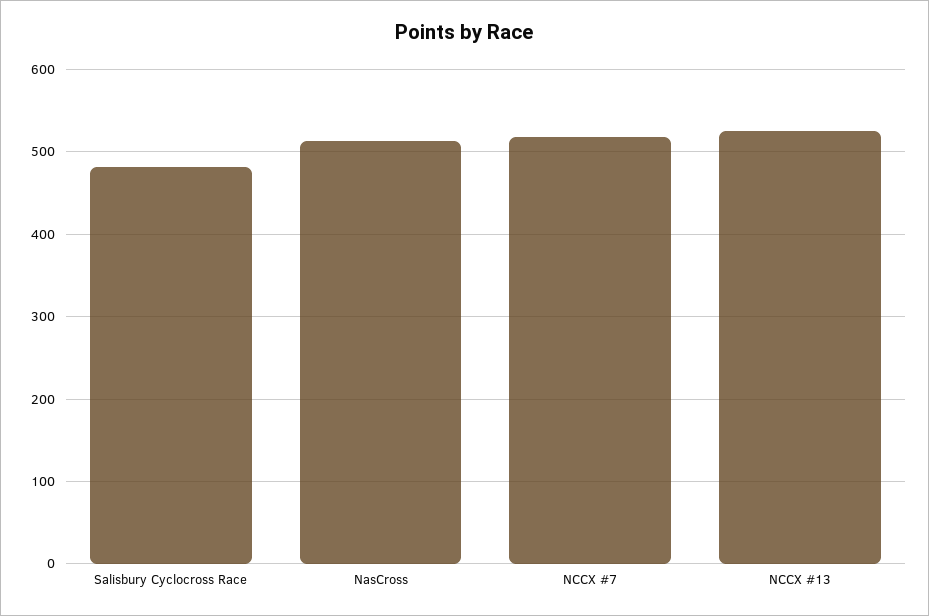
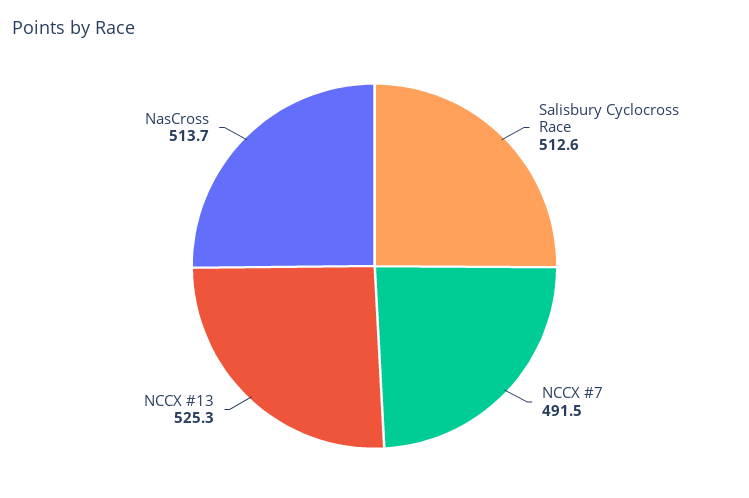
Salisbury Cyclocross Race: 480 -> 512.6
NCCX #7: 520 -> 491.5

